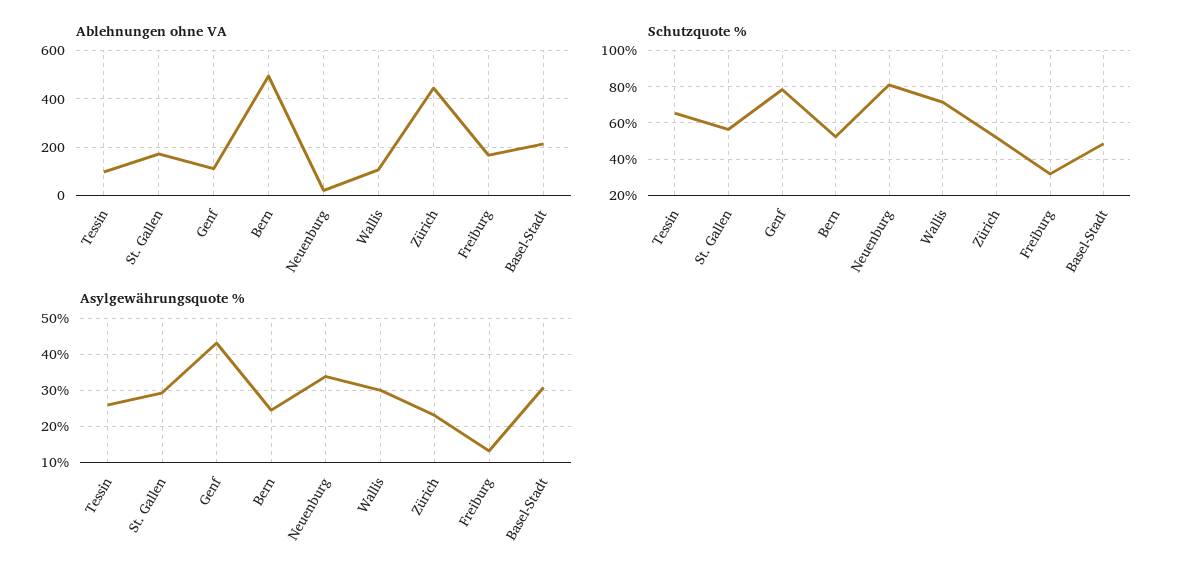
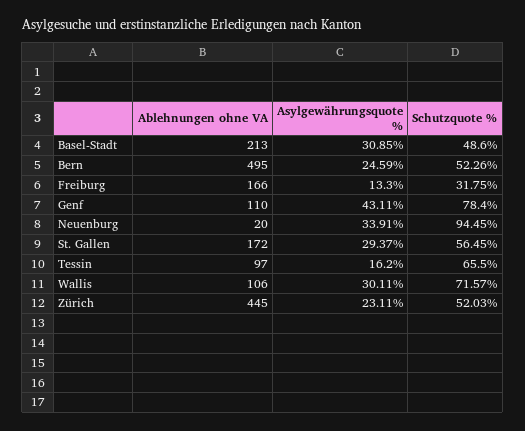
Schutzquote %, Neuenburg: 80 -> 94.45
Asylgewährungsquote %, Tessin: 26 -> 16.2

